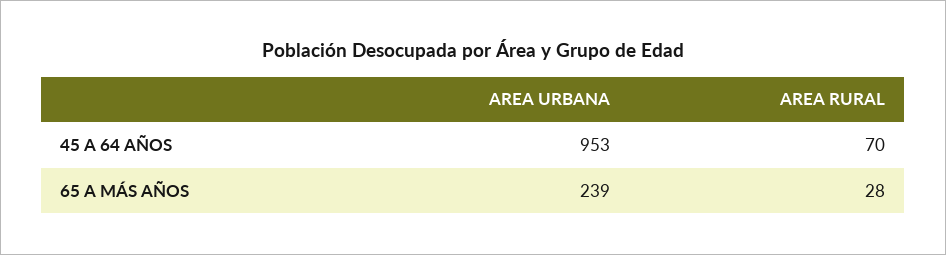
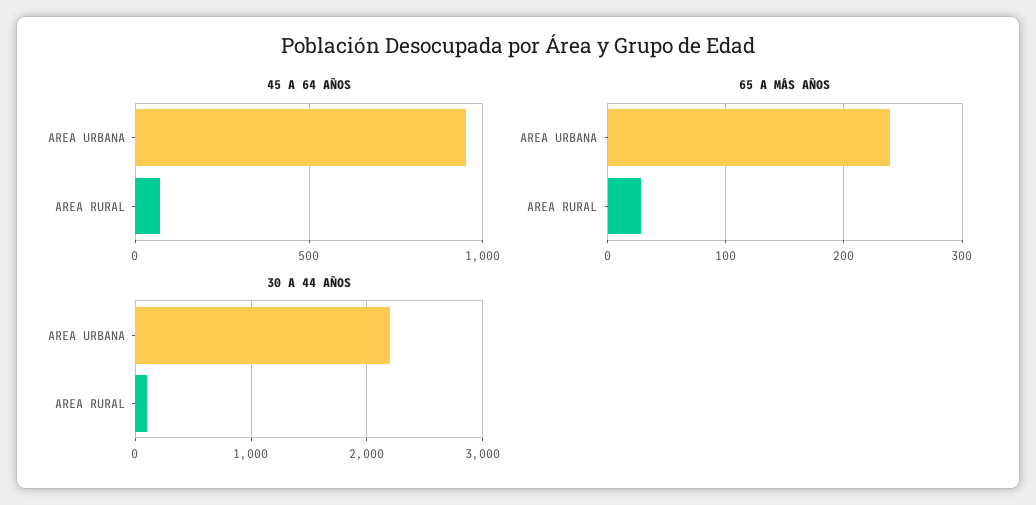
30 A 44 AÑOS, AREA URBANA: none -> 2200
30 A 44 AÑOS, AREA RURAL: none -> 100

